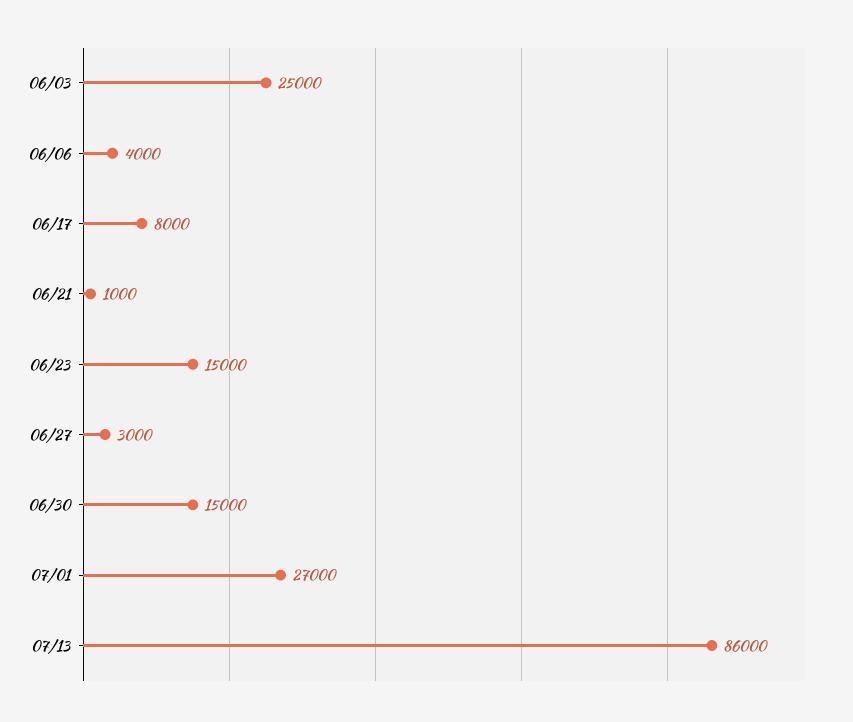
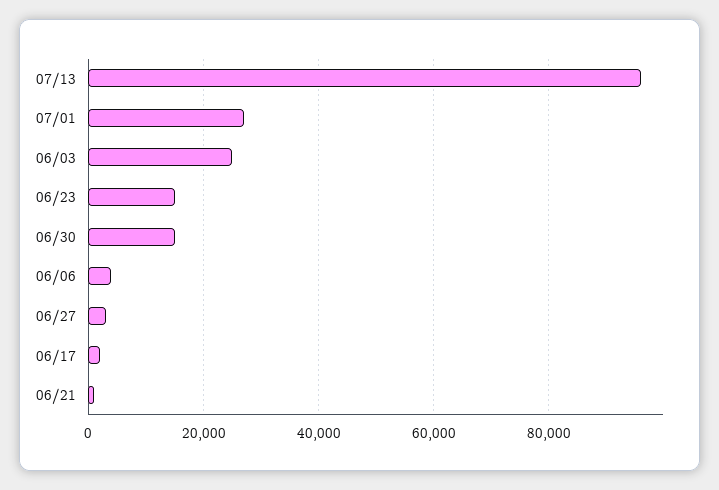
06/17: 8000 -> 2000
07/13: 86000 -> 96000

